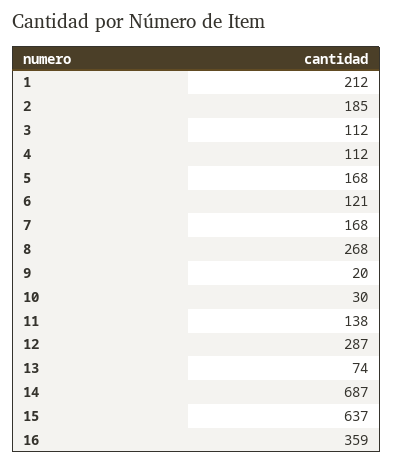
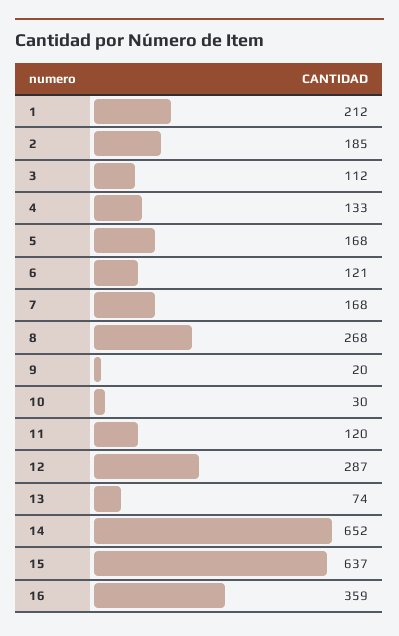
4: 112 -> 133
11: 138 -> 120
14: 687 -> 652

